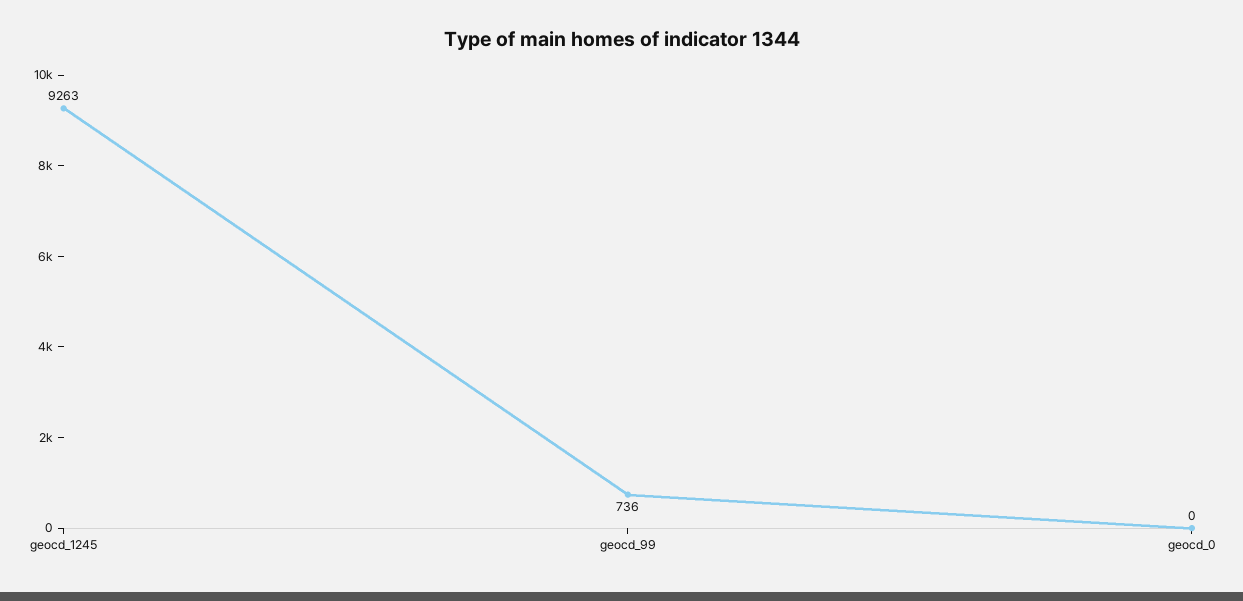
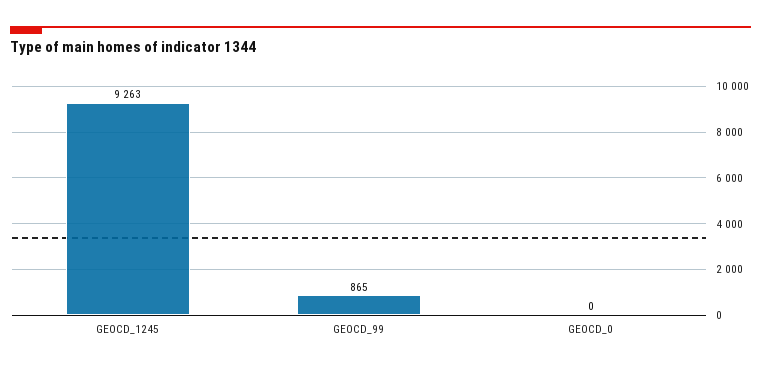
geocd_99: 736 -> 865

